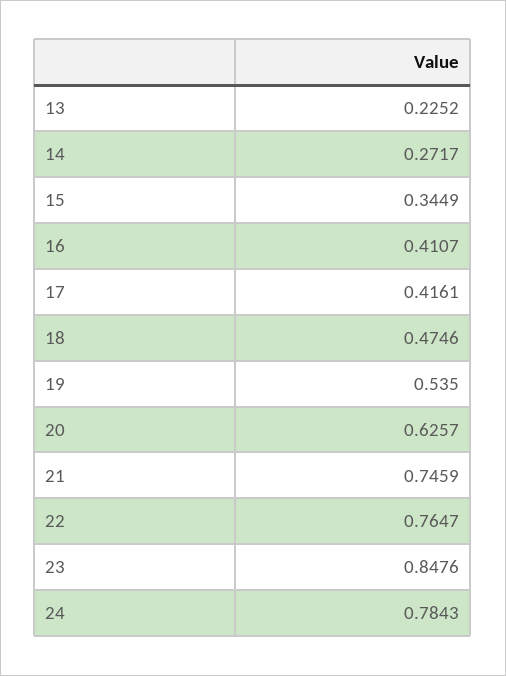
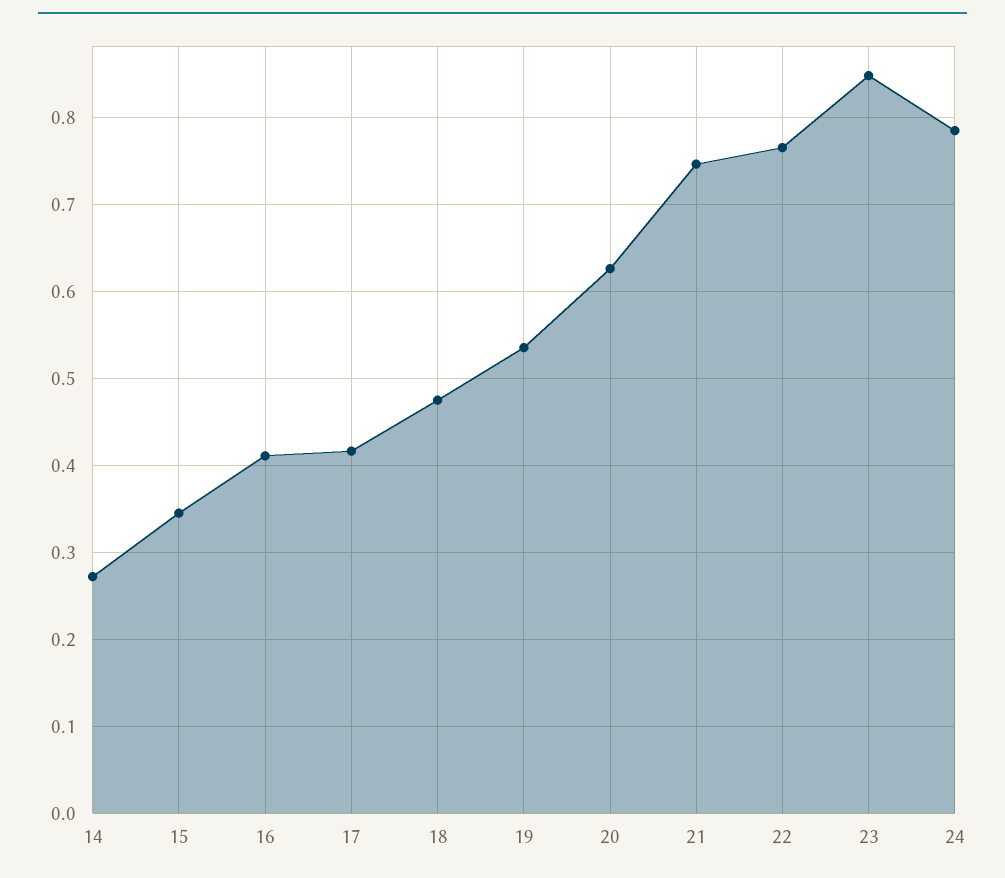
13: 0.2252 -> none

